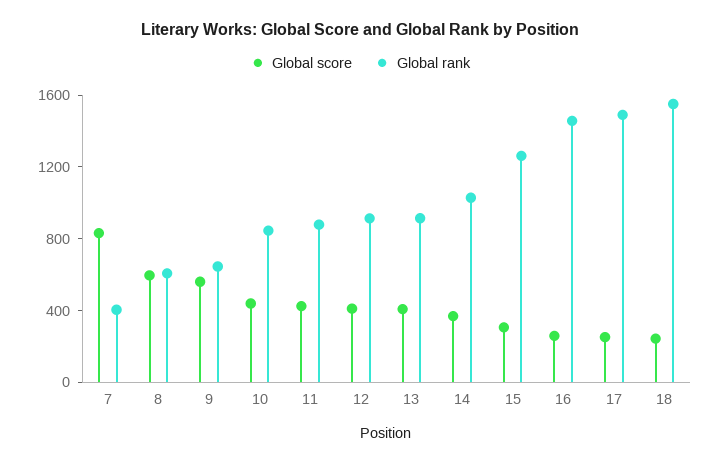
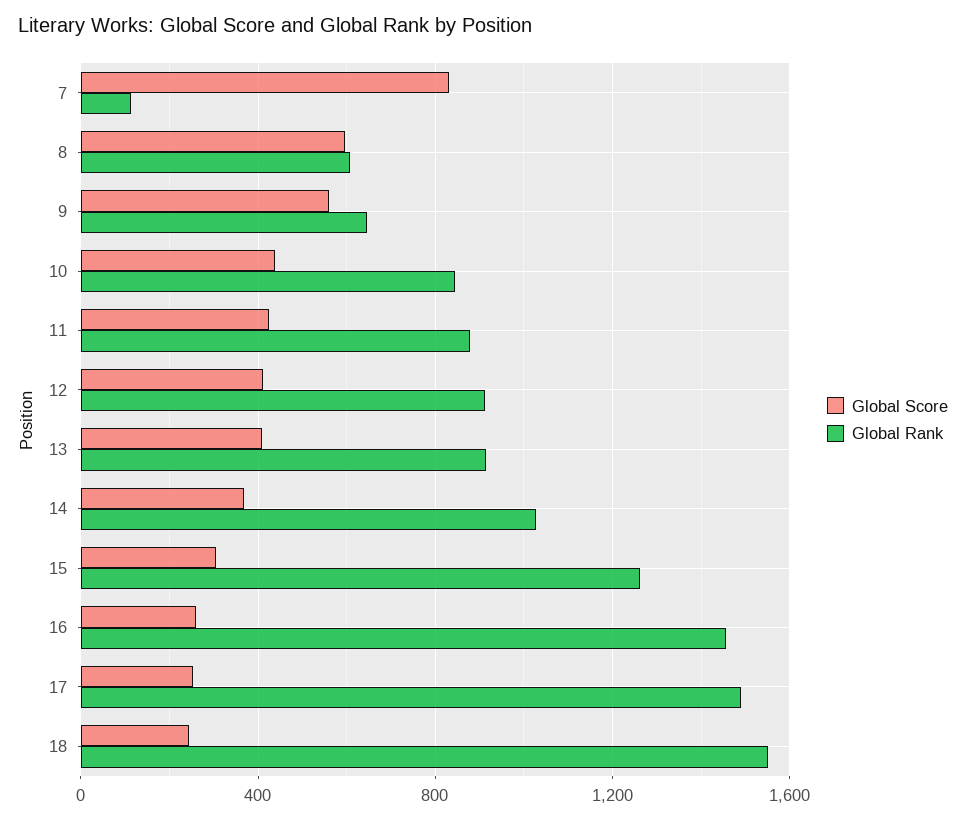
Global rank, 7: 400 -> 100

